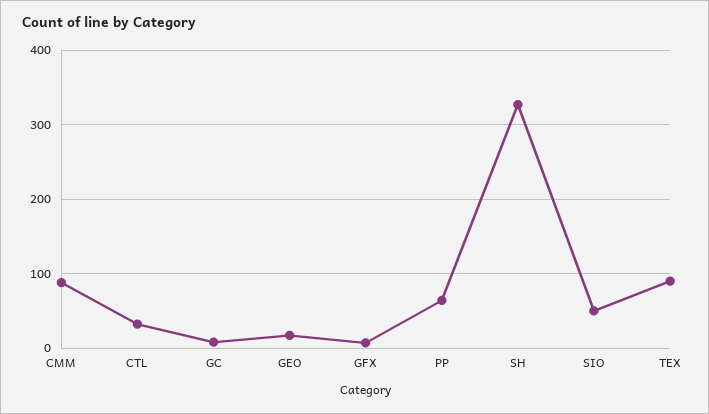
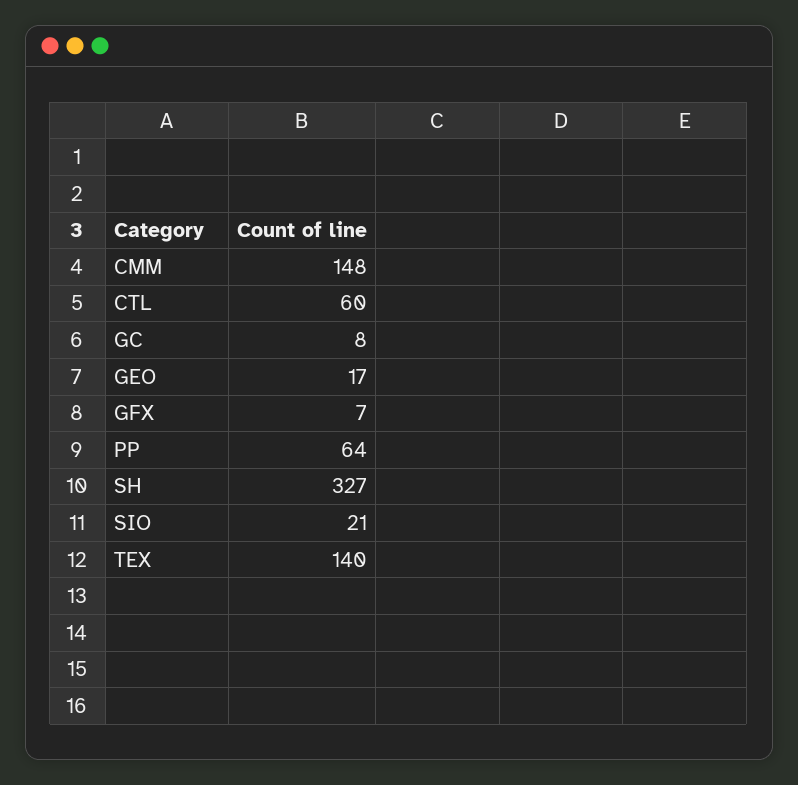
CMM: 90 -> 148
CTL: 30 -> 60
SIO: 50 -> 21
TEX: 90 -> 140

